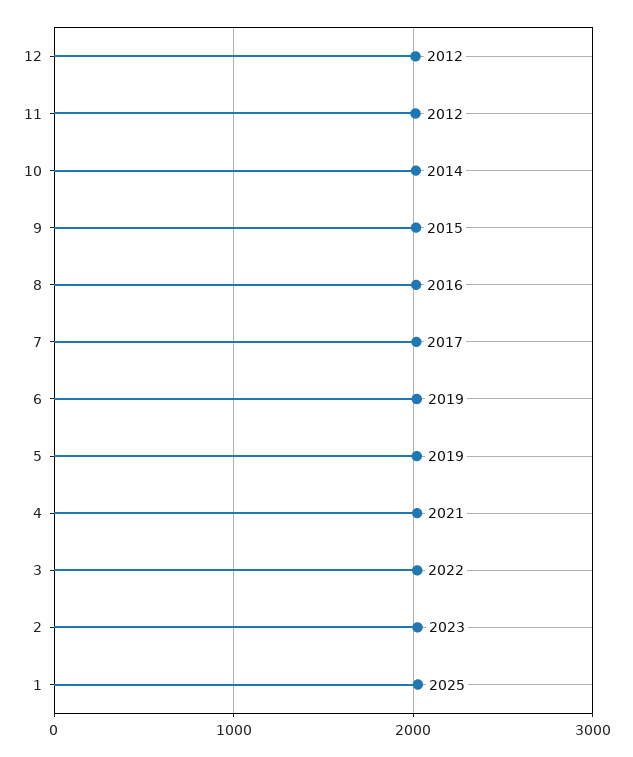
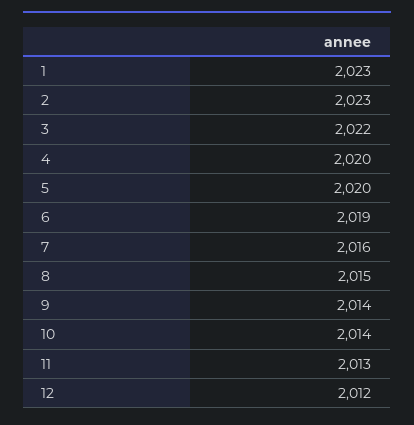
11: 2012 -> 2013
9: 2015 -> 2014
8: 2016 -> 2015
7: 2017 -> 2016
5: 2019 -> 2020
4: 2021 -> 2020
1: 2025 -> 2023

